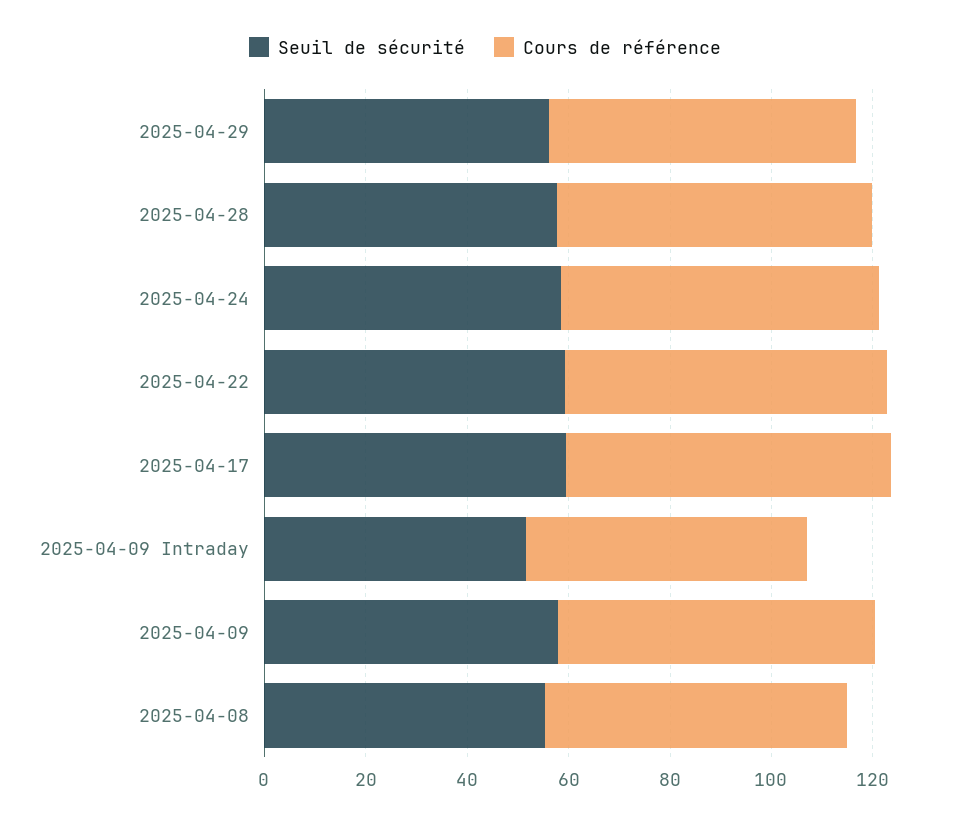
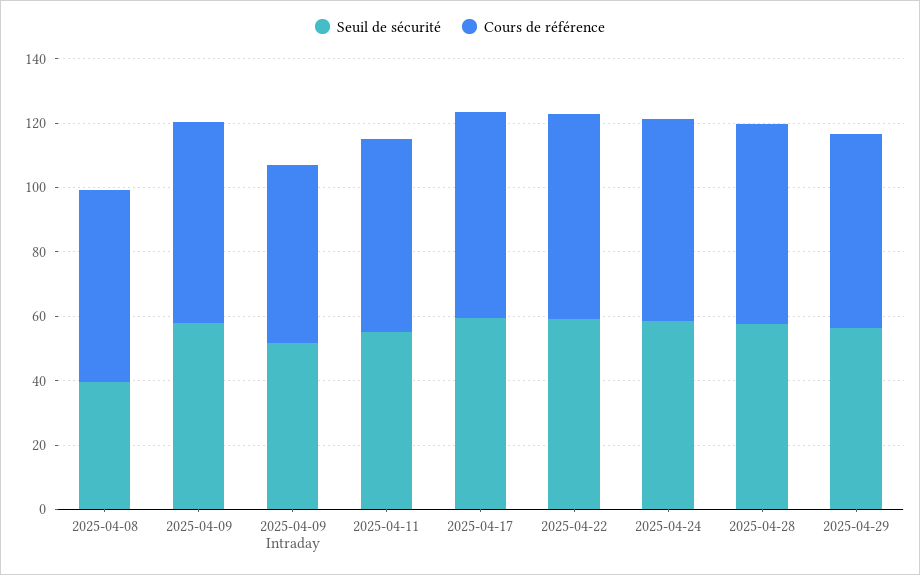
Seuil de sécurité, 2025-04-08: 55 -> 40
Seuil de sécurité, 2025-04-11: none -> 55
Cours de référence, 2025-04-11: none -> 60

